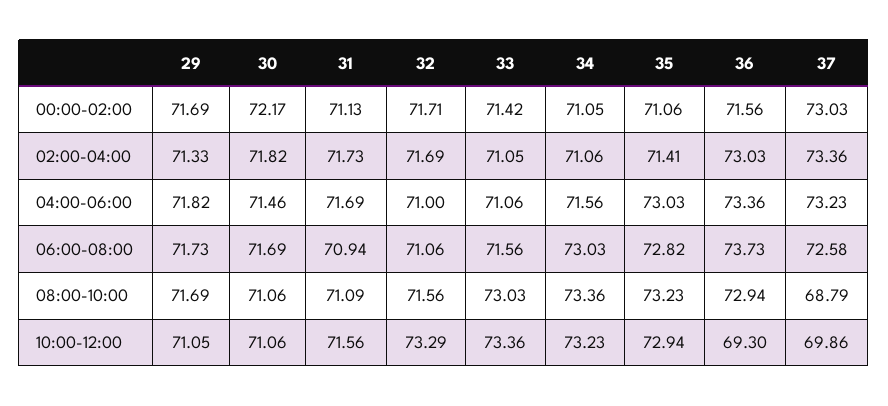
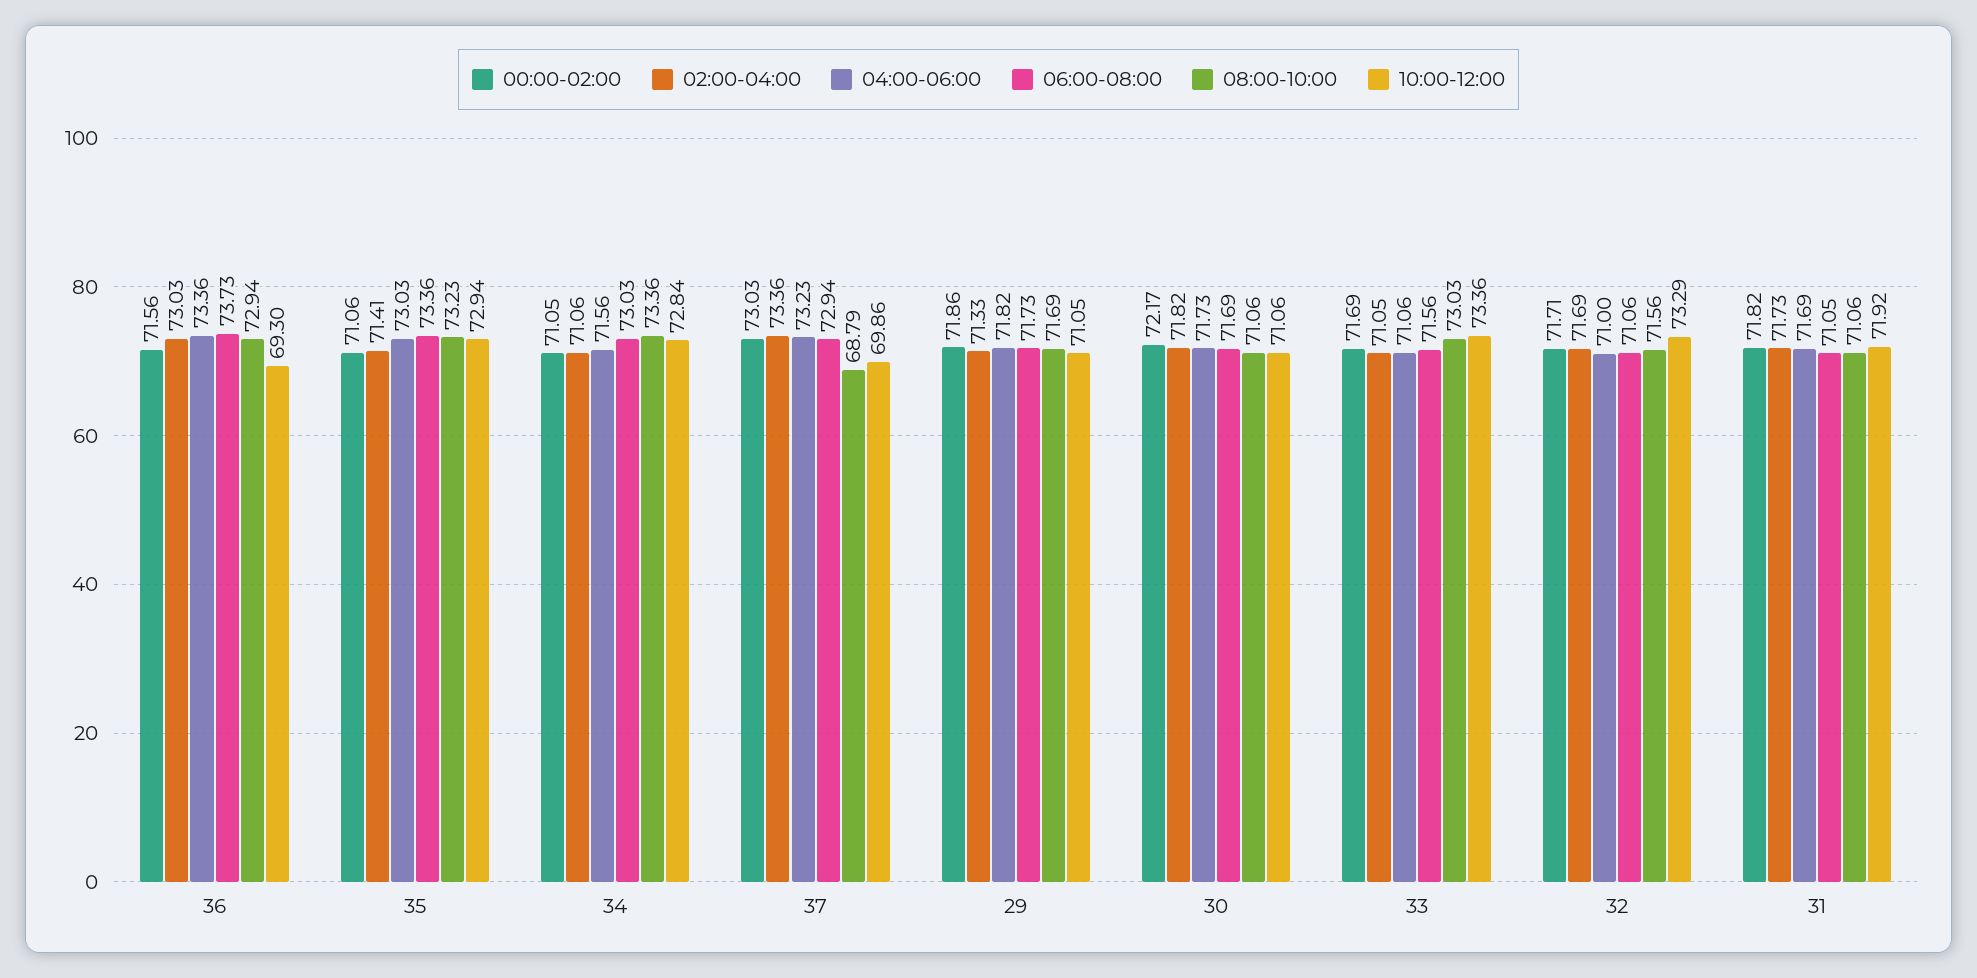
00:00-02:00, 29: 71.69 -> 71.86
00:00-02:00, 31: 71.13 -> 71.82
00:00-02:00, 33: 71.42 -> 71.69
04:00-06:00, 30: 71.46 -> 71.73
06:00-08:00, 31: 70.94 -> 71.05
06:00-08:00, 35: 72.82 -> 73.36
06:00-08:00, 37: 72.58 -> 72.94
08:00-10:00, 31: 71.09 -> 71.06
10:00-12:00, 31: 71.56 -> 71.92
10:00-12:00, 34: 73.23 -> 72.84

